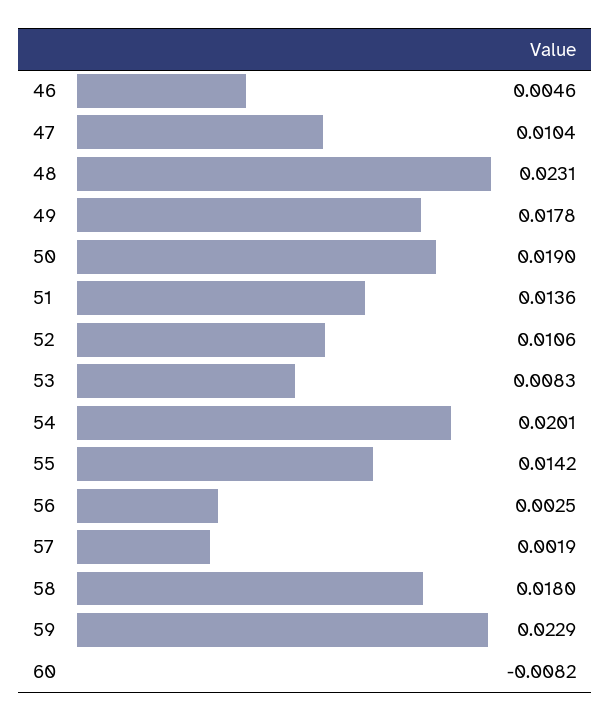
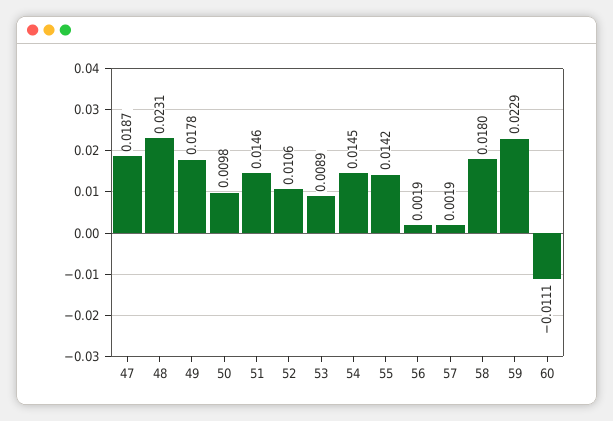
46: 0.0046 -> none
47: 0.0104 -> 0.0187
50: 0.019 -> 0.0098
51: 0.0136 -> 0.0146
53: 0.0083 -> 0.0089
54: 0.0201 -> 0.0145
56: 0.0025 -> 0.0019
60: -0.0082 -> -0.0111

